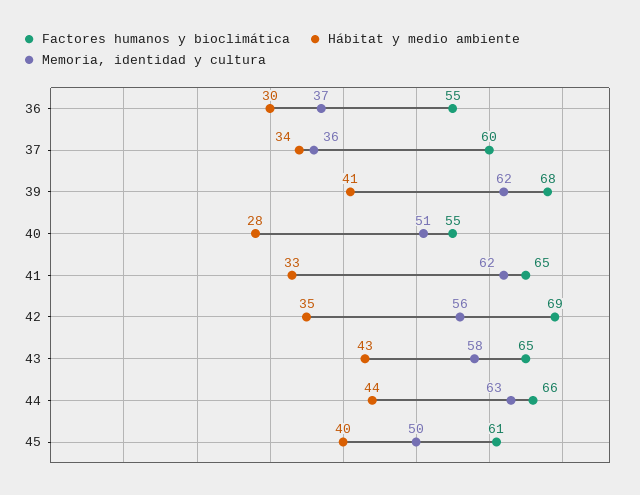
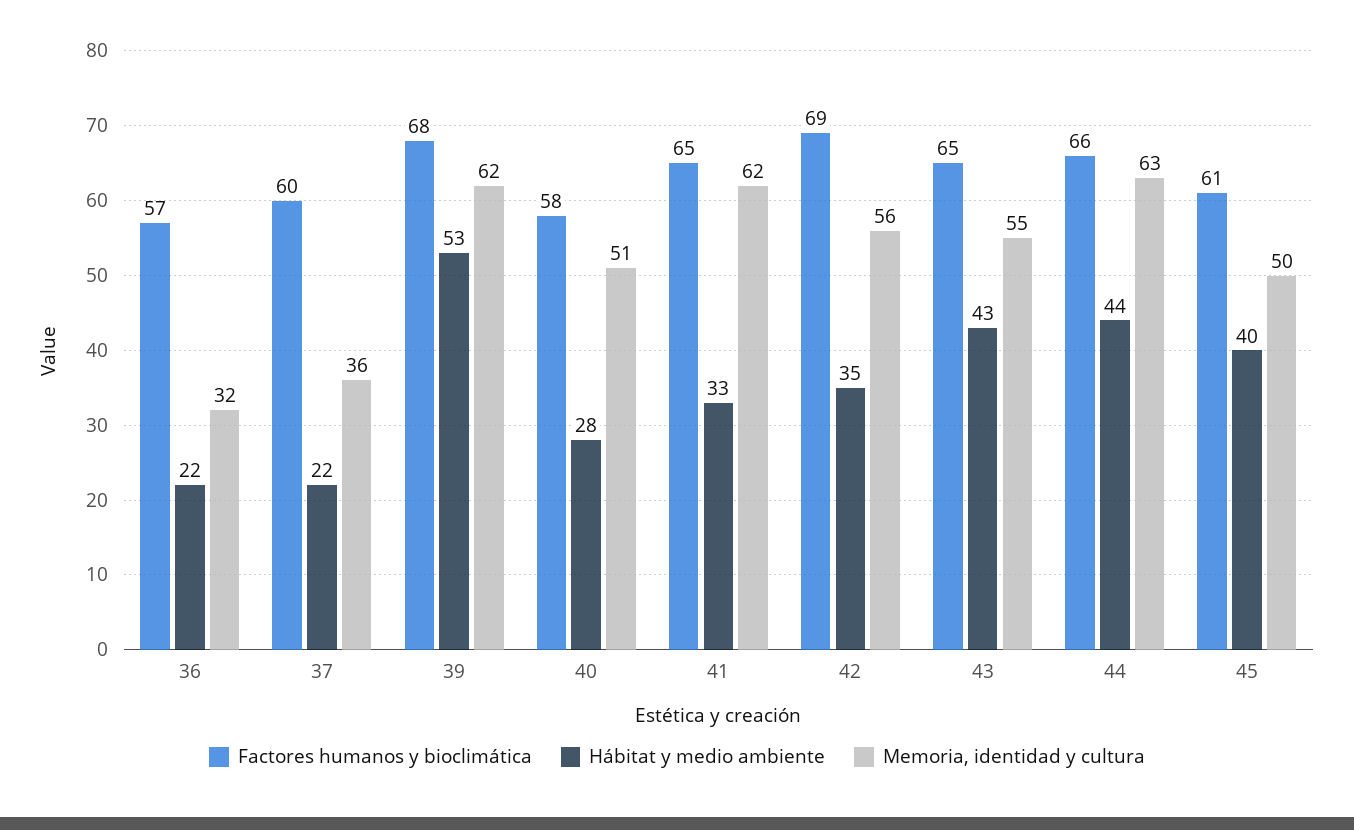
Factores humanos y bioclimática, 36: 55 -> 57
Hábitat y medio ambiente, 36: 30 -> 22
Memoria, identidad y cultura, 36: 37 -> 32
Hábitat y medio ambiente, 37: 34 -> 22
Hábitat y medio ambiente, 39: 41 -> 53
Factores humanos y bioclimática, 40: 55 -> 58
Memoria, identidad y cultura, 43: 58 -> 55

